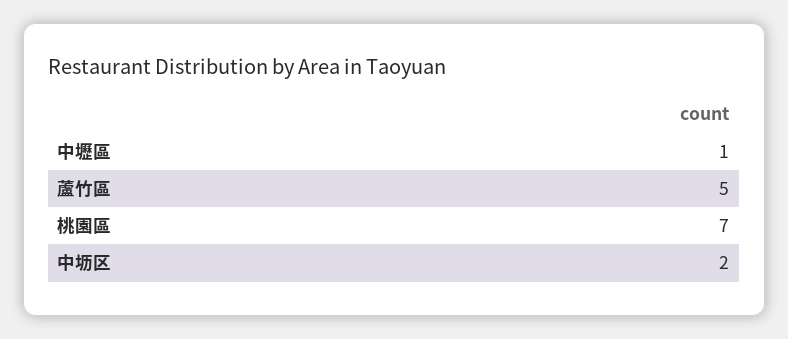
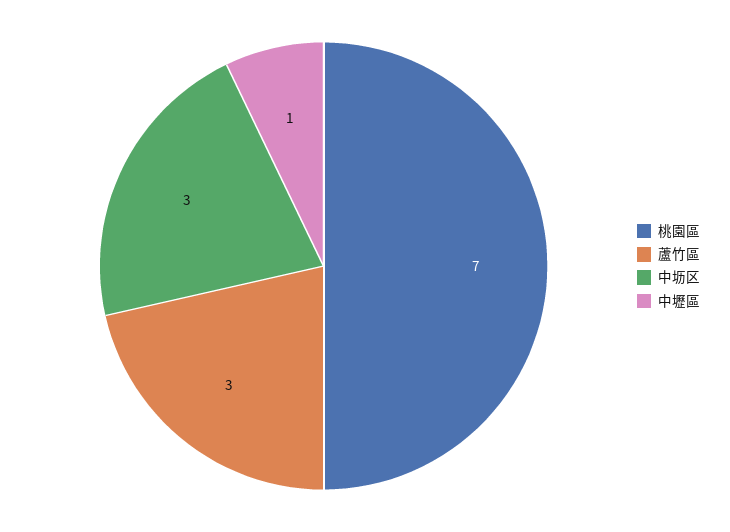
蘆竹區: 5 -> 3
中坜区: 2 -> 3

